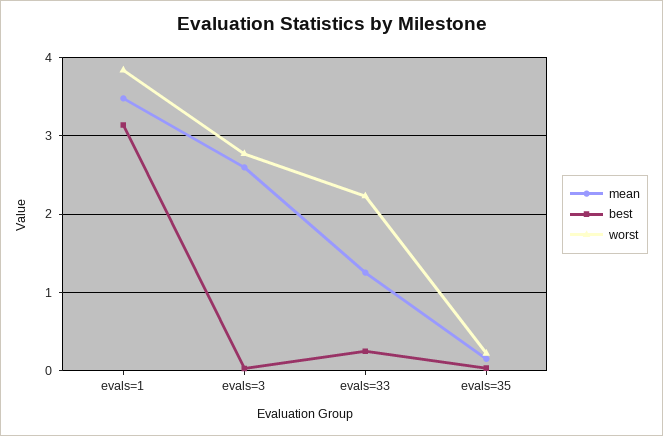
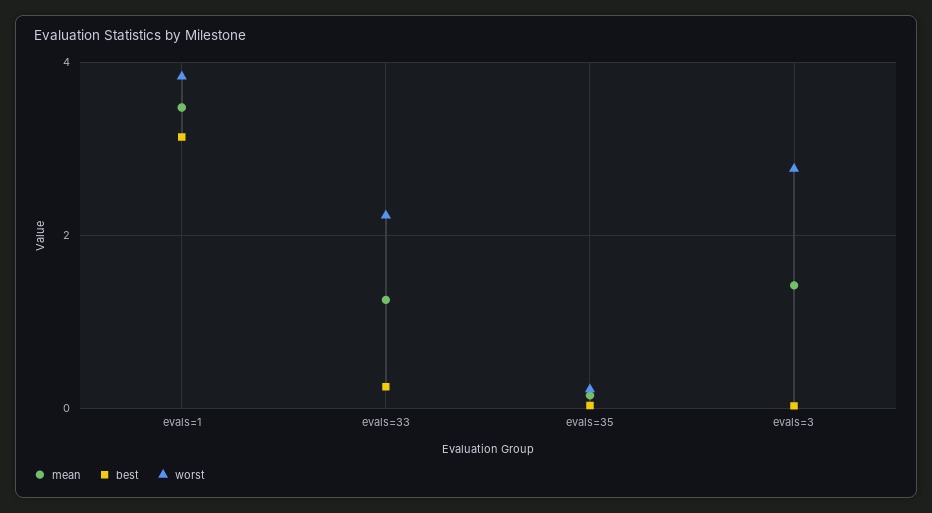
mean, evals=3: 2.6 -> 1.4

